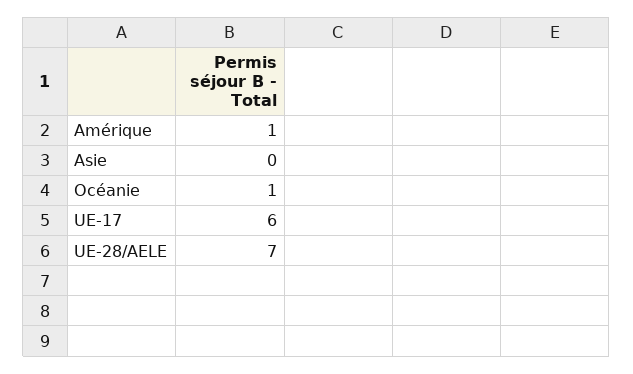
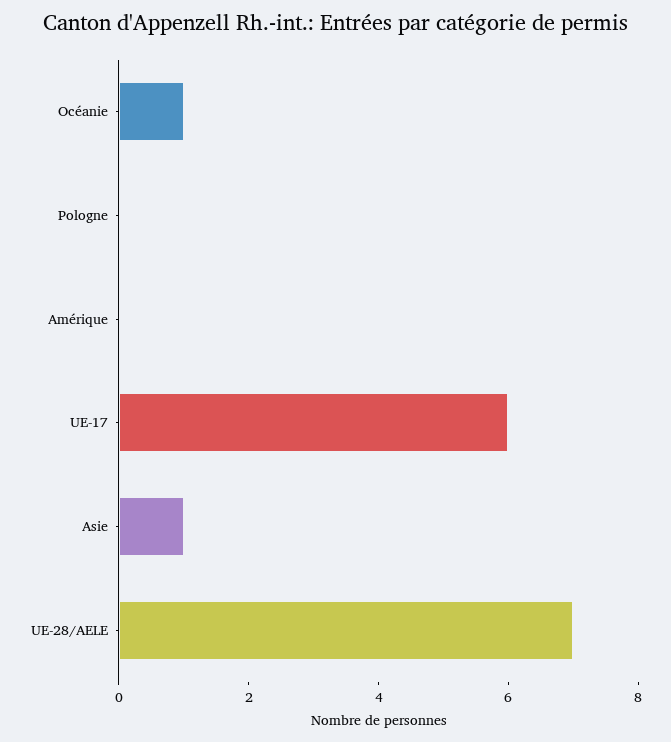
Amérique: 1 -> 0
Asie: 0 -> 1
Pologne: none -> 0

